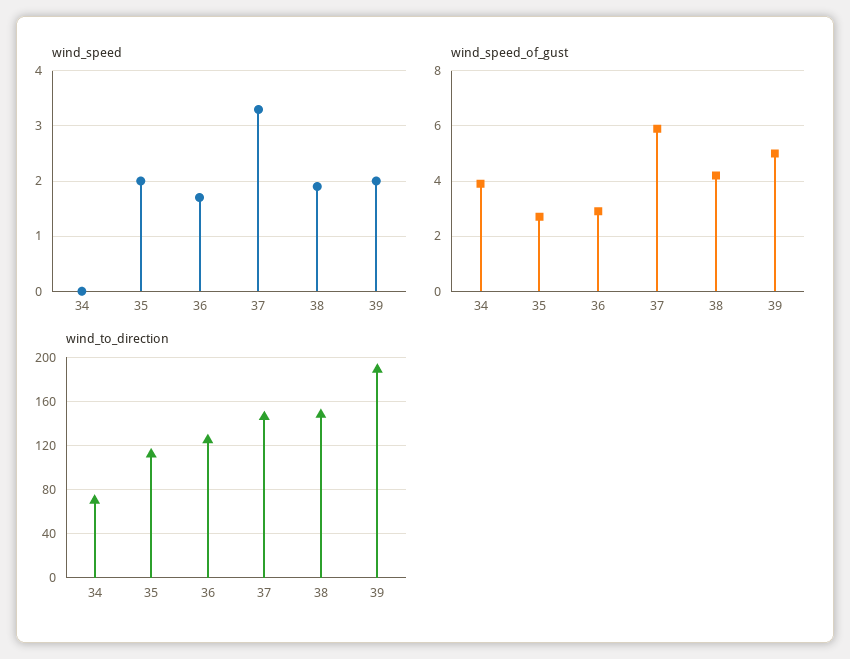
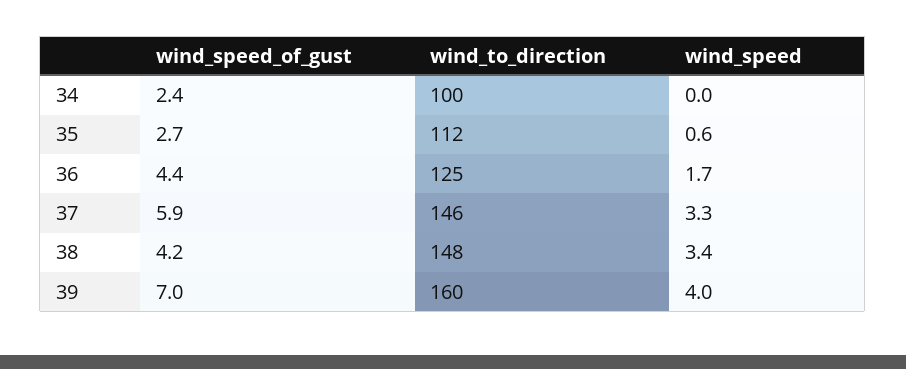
wind_speed, 35: 2 -> 0.6
wind_speed, 38: 2 -> 3.4
wind_speed, 39: 2 -> 4
wind_speed_of_gust, 34: 4 -> 2.4
wind_speed_of_gust, 36: 3 -> 4.4
wind_speed_of_gust, 39: 5 -> 7
wind_to_direction, 34: 70 -> 100
wind_to_direction, 39: 190 -> 160

